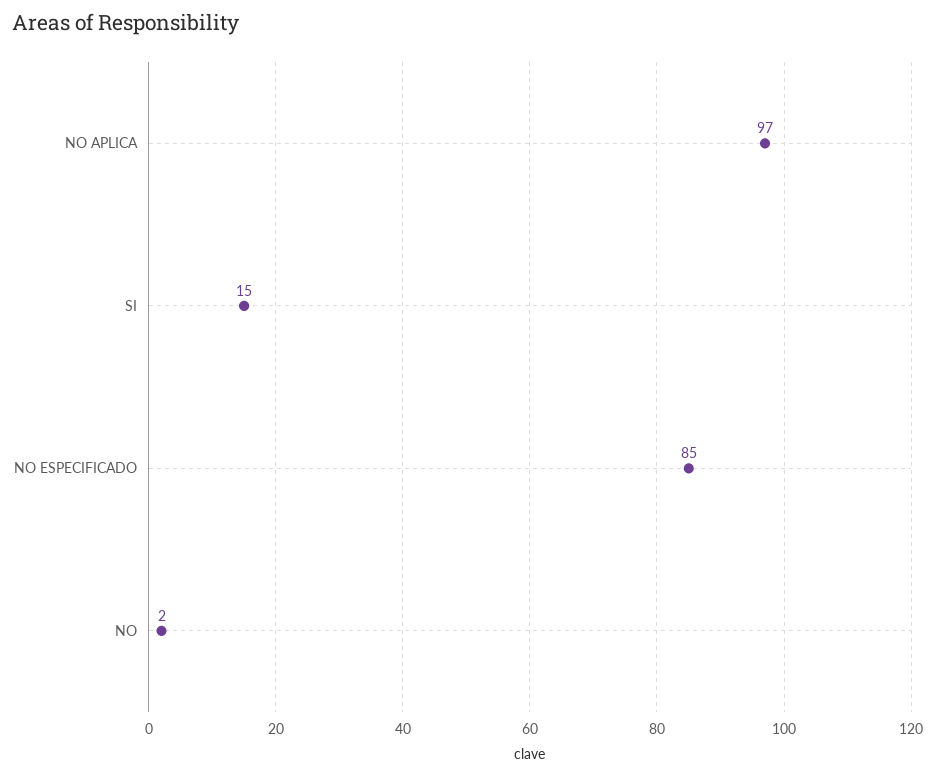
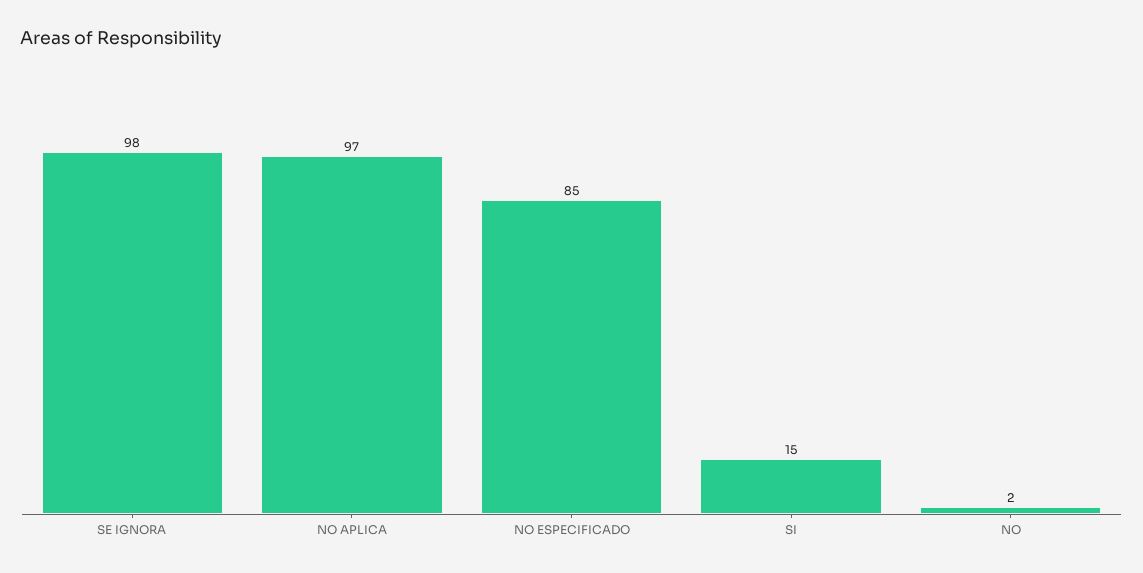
SE IGNORA: none -> 98

